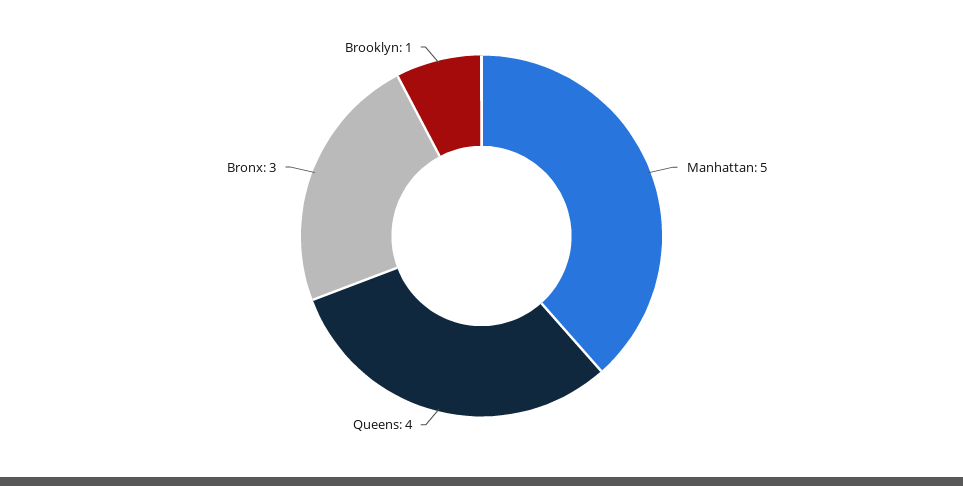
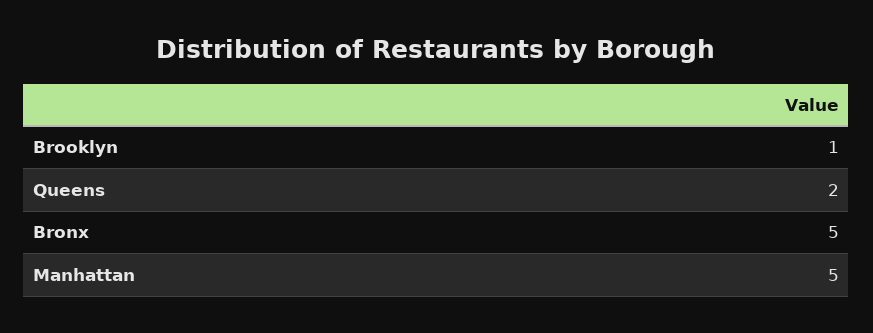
Queens: 4 -> 2
Bronx: 3 -> 5

